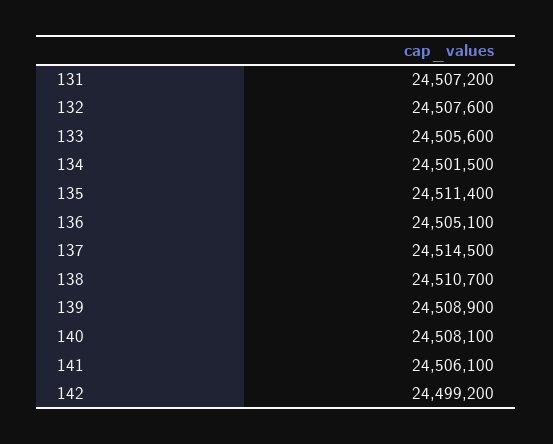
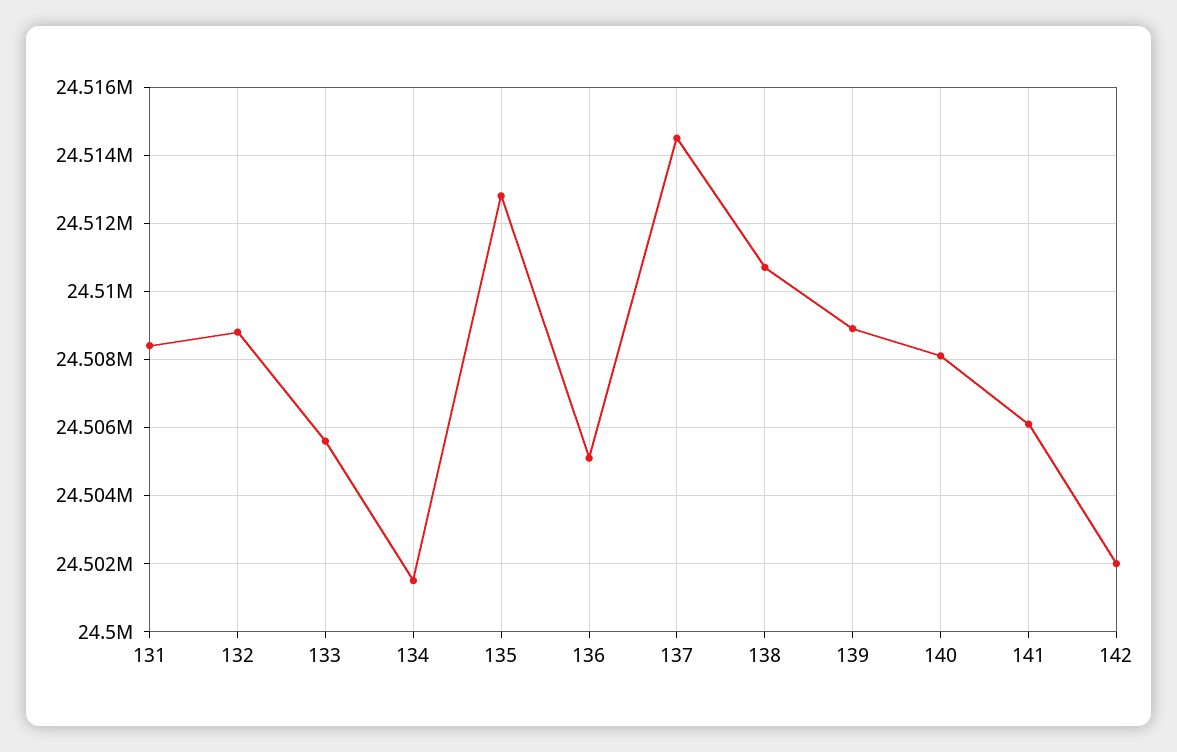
131: 24507200 -> 24508400
132: 24507600 -> 24508800
135: 24511400 -> 24512800
142: 24499200 -> 24502000

